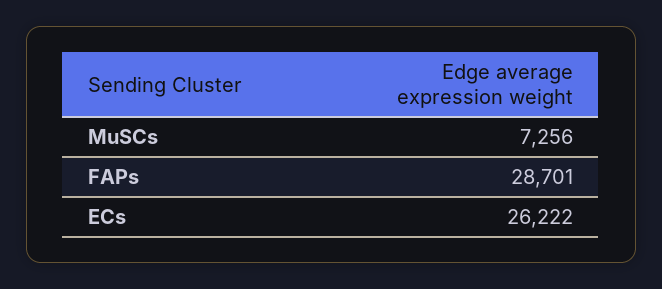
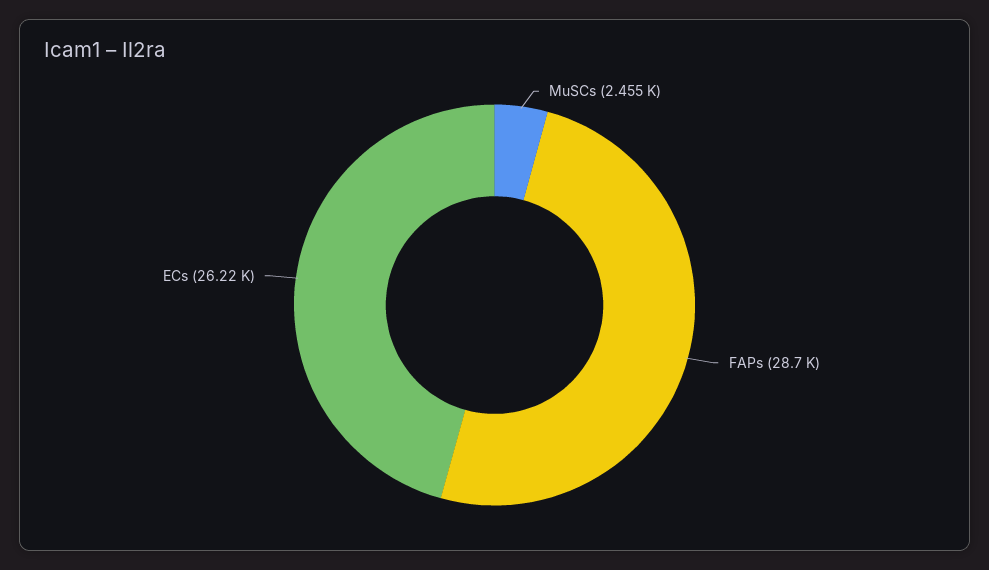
MuSCs: 7256 -> 2455

